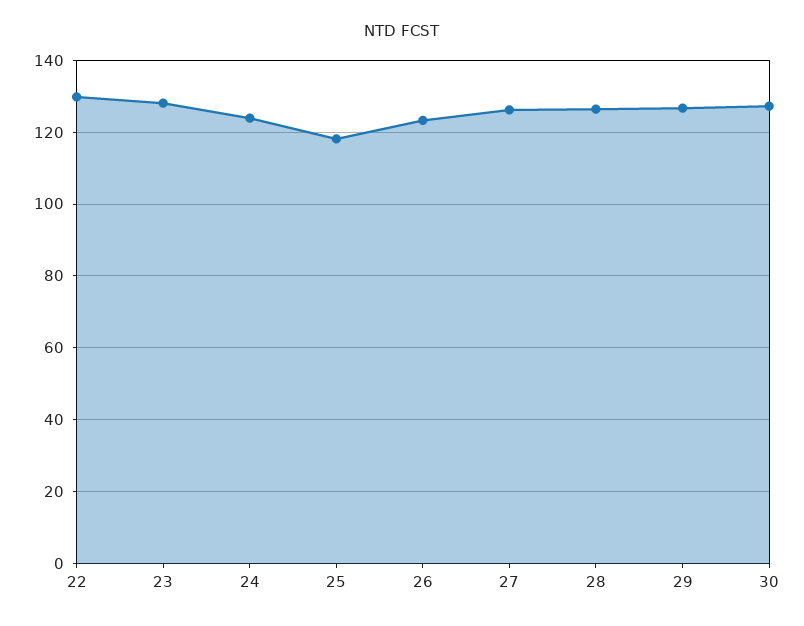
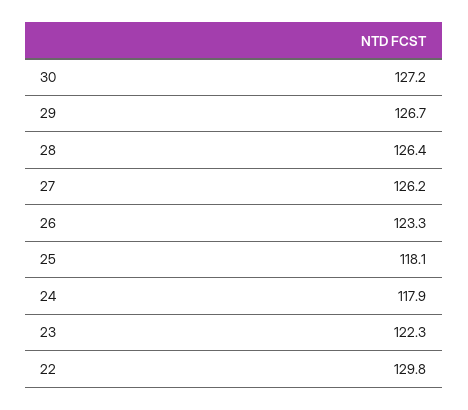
23: 128 -> 122.3
24: 124 -> 117.9

